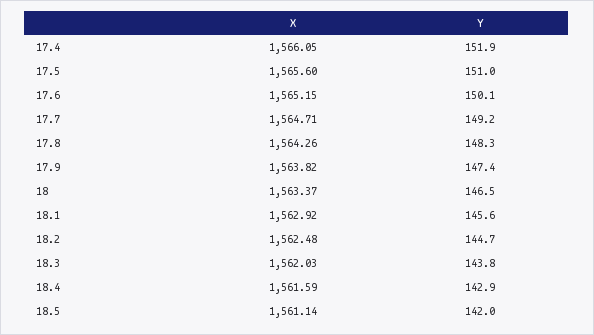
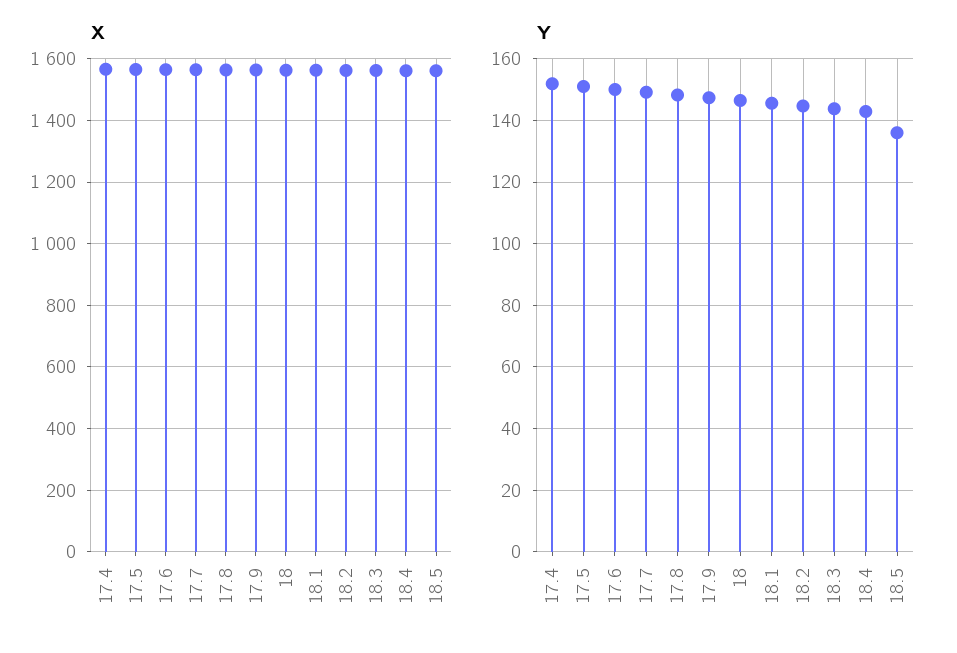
Y, 18.5: 142 -> 136

